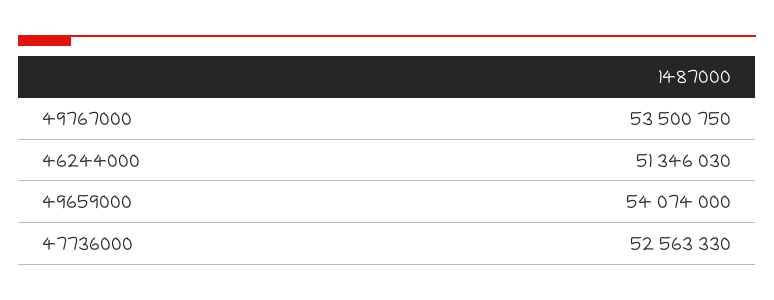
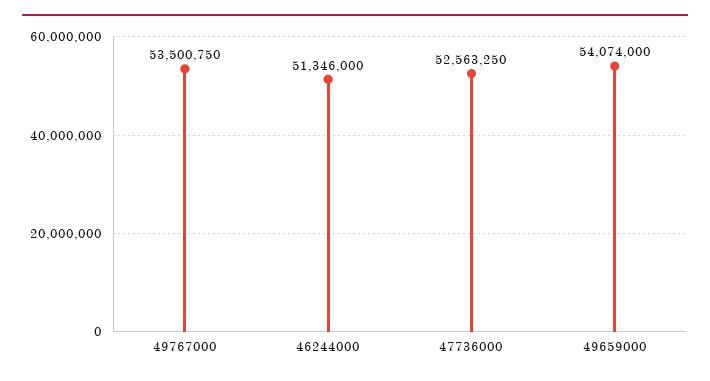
46244000: 51346030 -> 51346000
47736000: 52563330 -> 52563250

